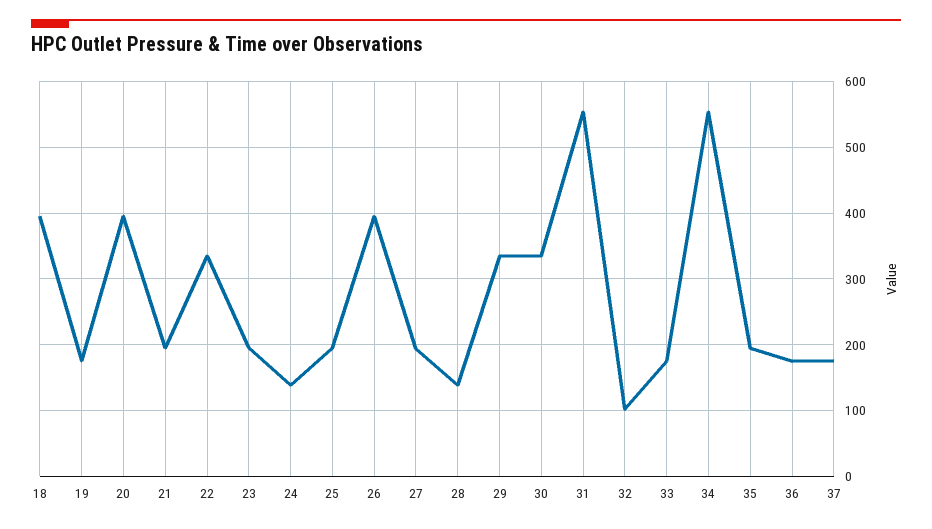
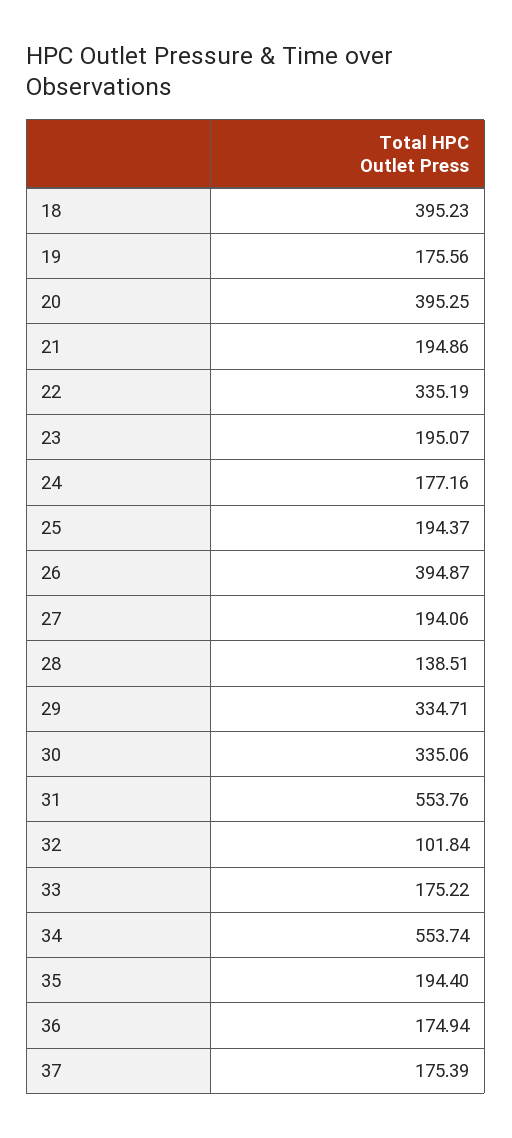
24: 140 -> 177.16

